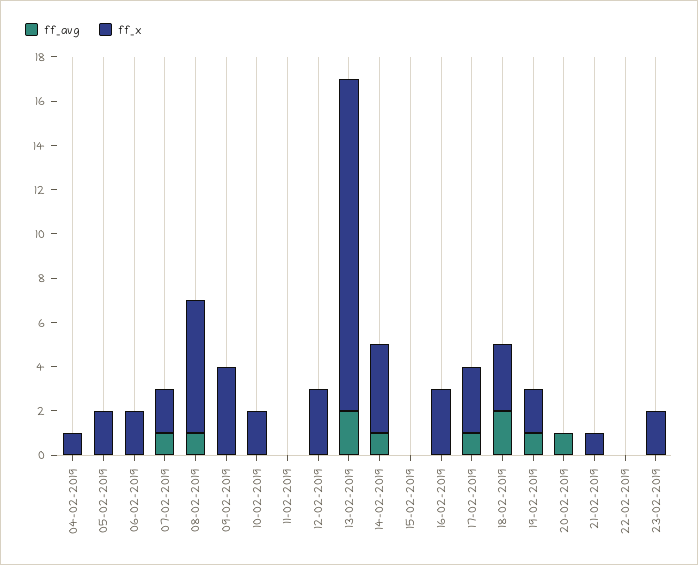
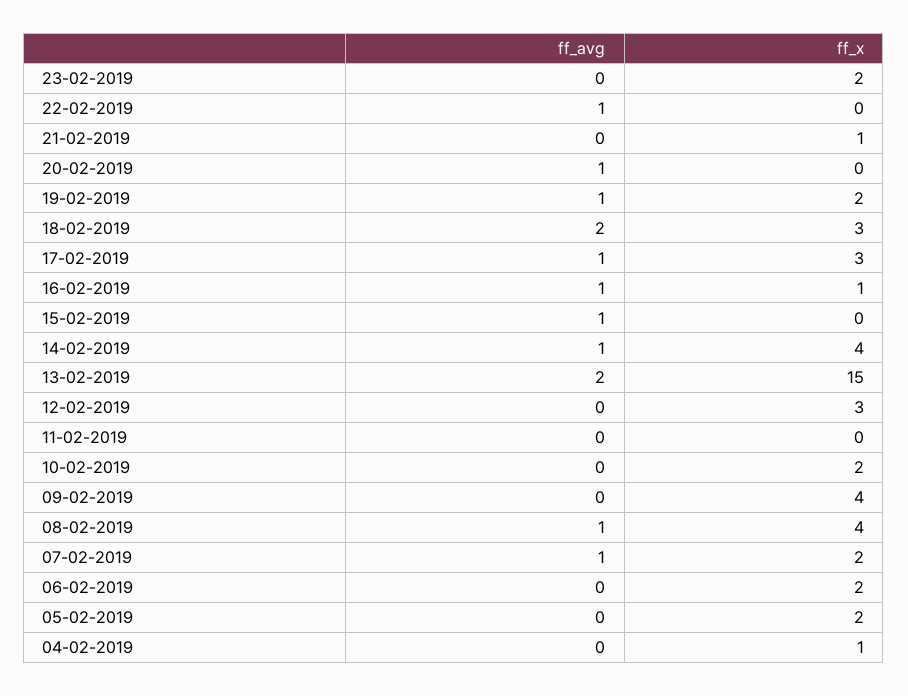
ff_x, 08-02-2019: 6 -> 4
ff_avg, 15-02-2019: 0 -> 1
ff_avg, 16-02-2019: 0 -> 1
ff_x, 16-02-2019: 3 -> 1
ff_avg, 22-02-2019: 0 -> 1

